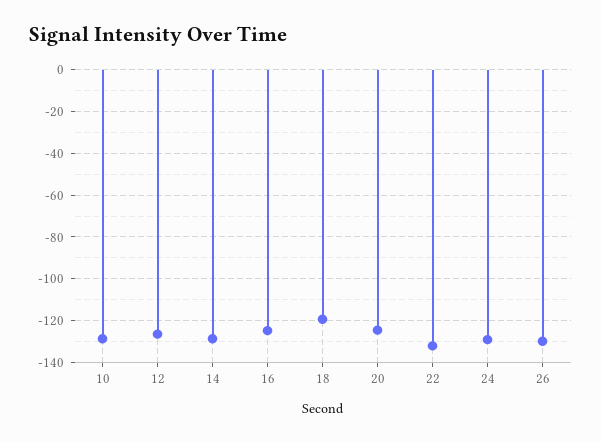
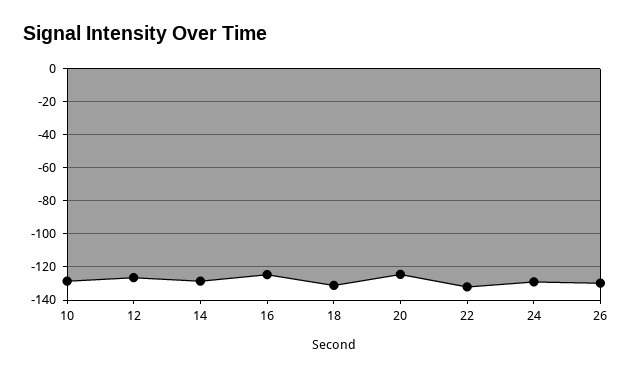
18: -120 -> -130

